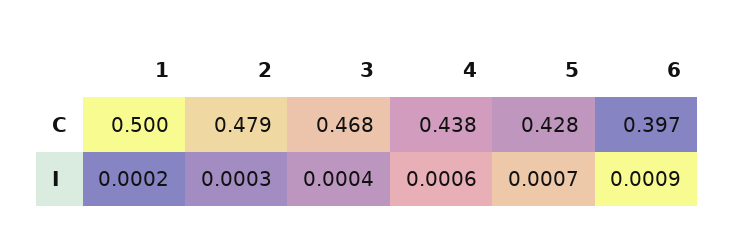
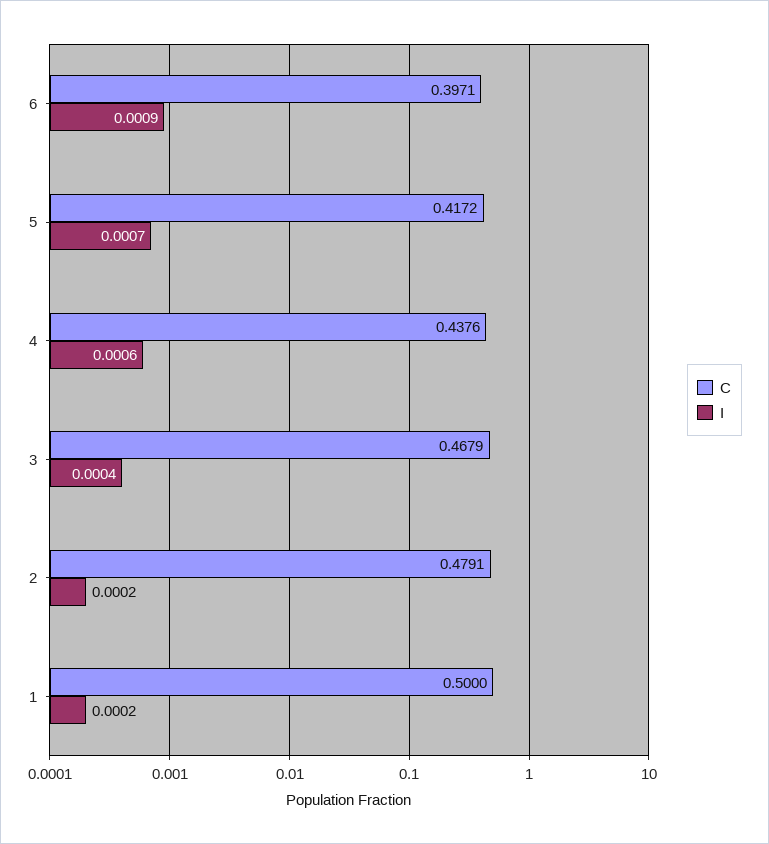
C, 5: 0.428 -> 0.4172
I, 2: 0.0003 -> 0.0002

